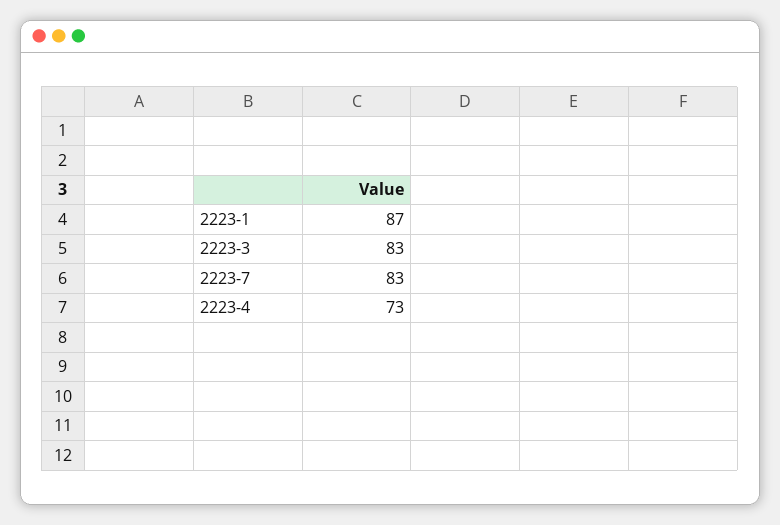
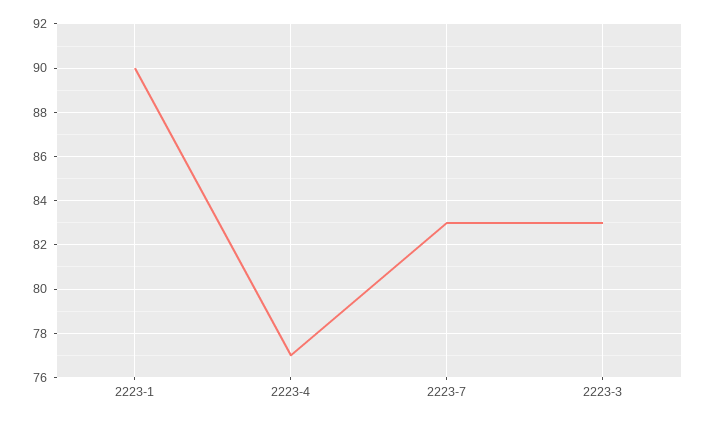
2223-1: 87 -> 90
2223-4: 73 -> 77

